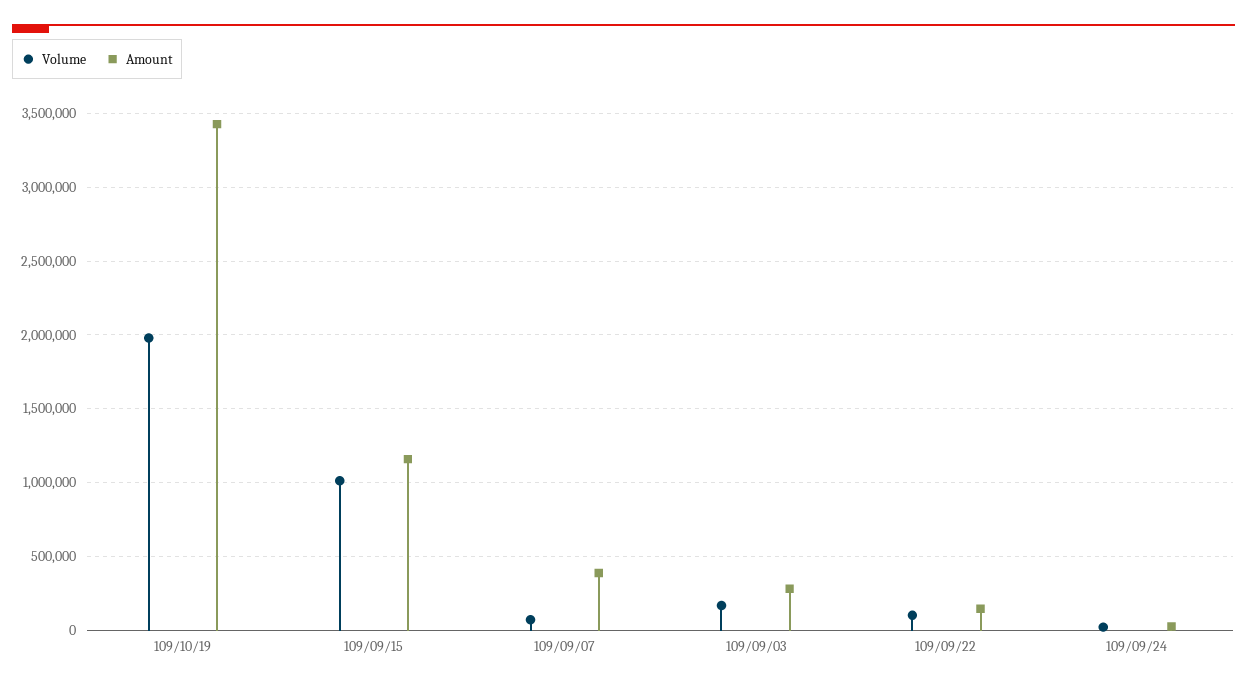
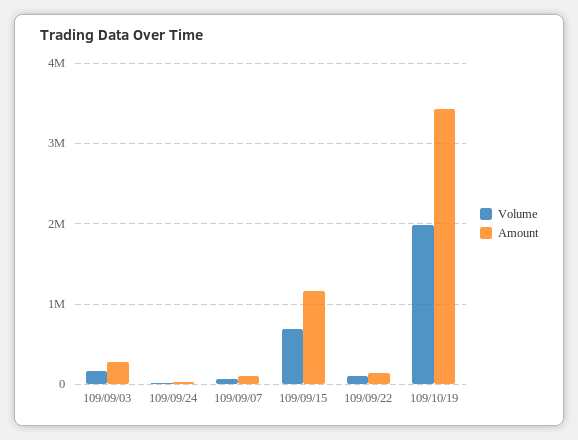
Volume, 109/09/15: 1000000 -> 700000
Amount, 109/09/07: 400000 -> 100000

